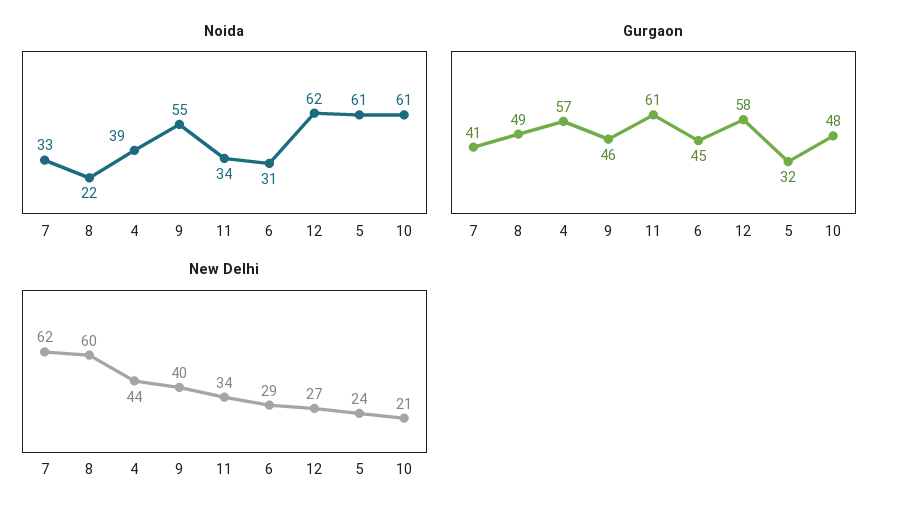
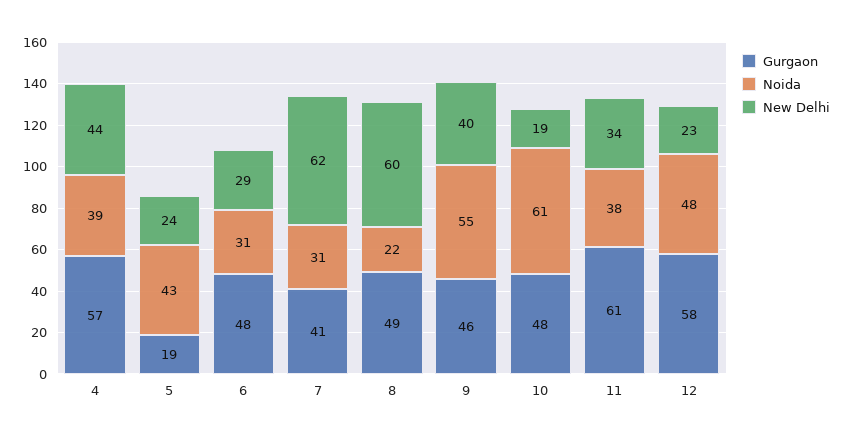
Noida, 7: 33 -> 31
Noida, 11: 34 -> 38
Noida, 12: 62 -> 48
Noida, 5: 61 -> 43
Gurgaon, 6: 45 -> 48
Gurgaon, 5: 32 -> 19
New Delhi, 12: 27 -> 23
New Delhi, 10: 21 -> 19

